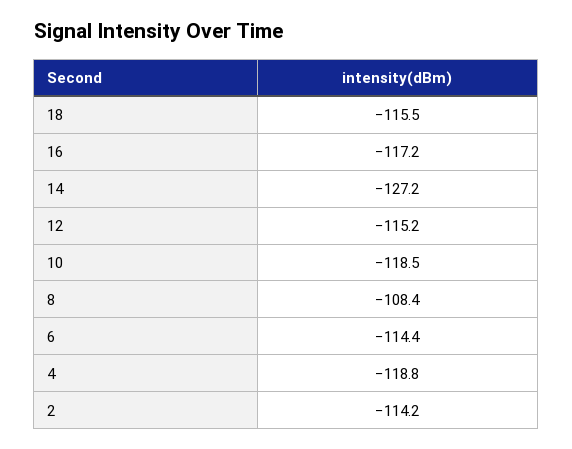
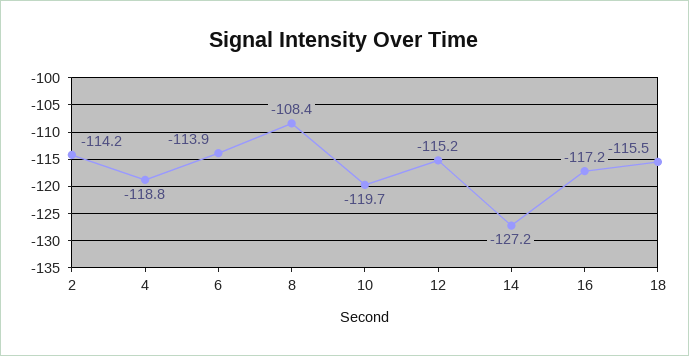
10: -118.5 -> -119.7
6: -114.4 -> -113.9

